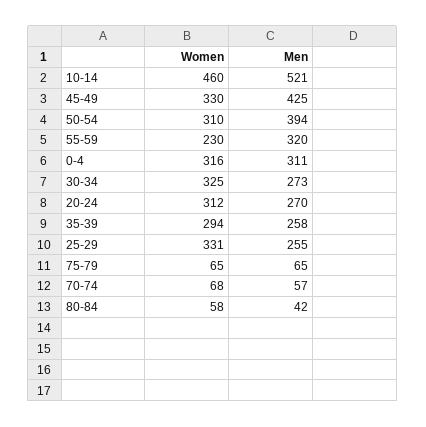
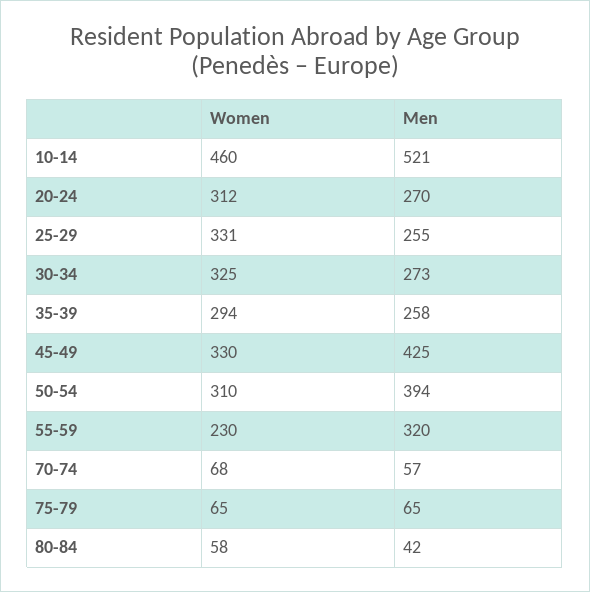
Women, 0-4: 316 -> none
Men, 0-4: 311 -> none

